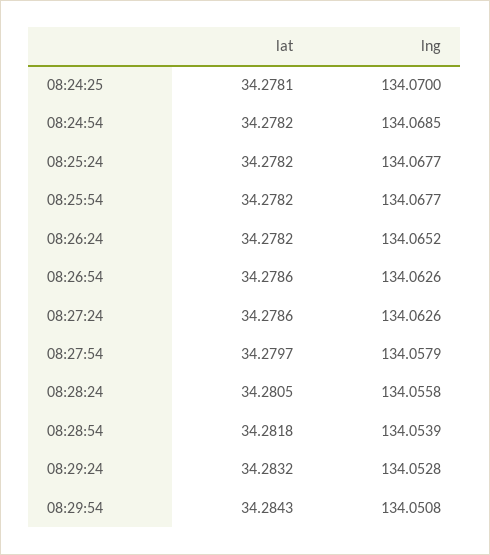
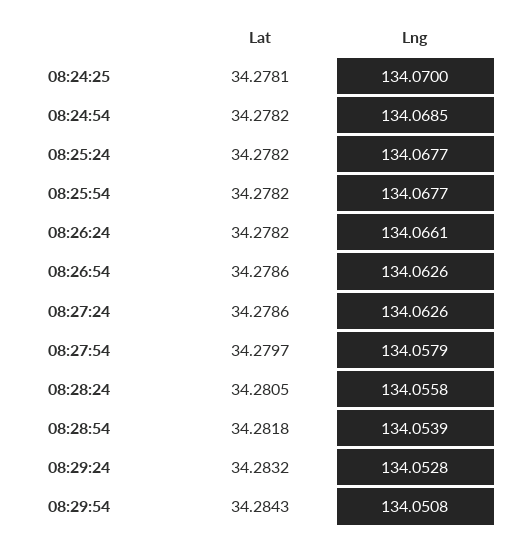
lng, 08:26:24: 134.0652 -> 134.0661

